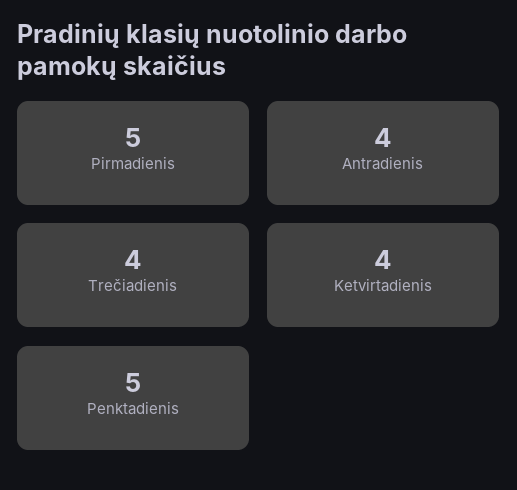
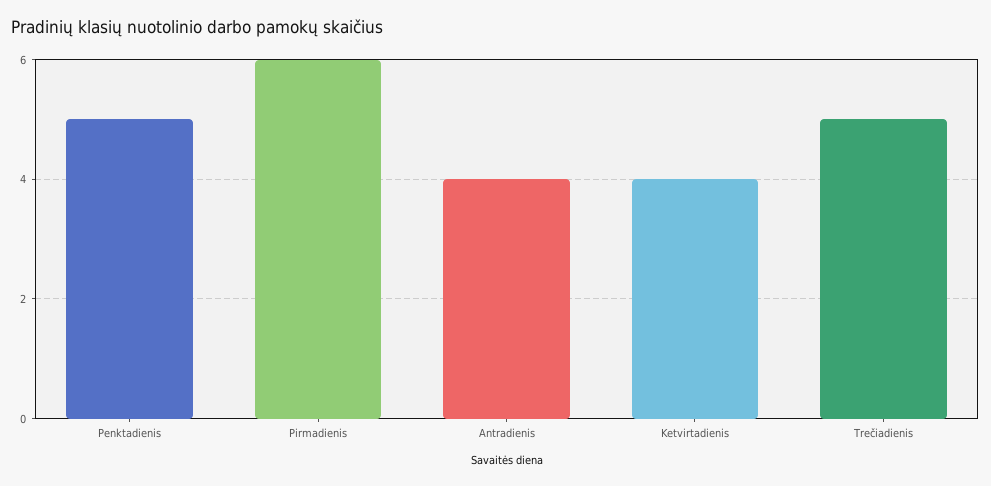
Pirmadienis: 5 -> 6
Trečiadienis: 4 -> 5

